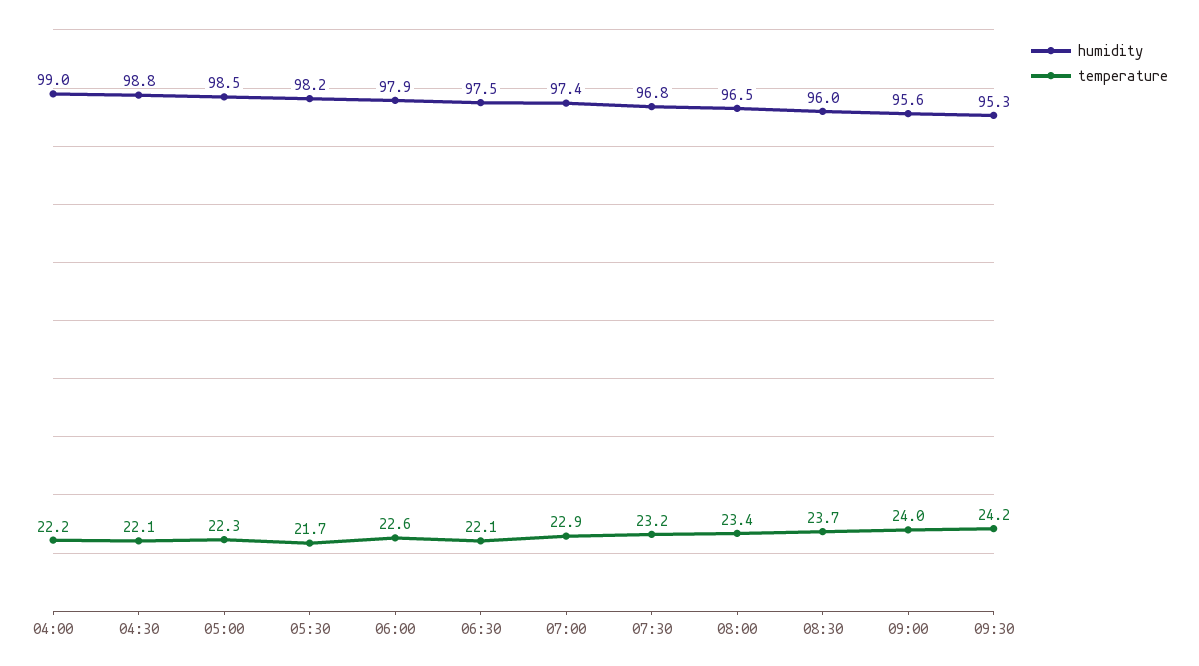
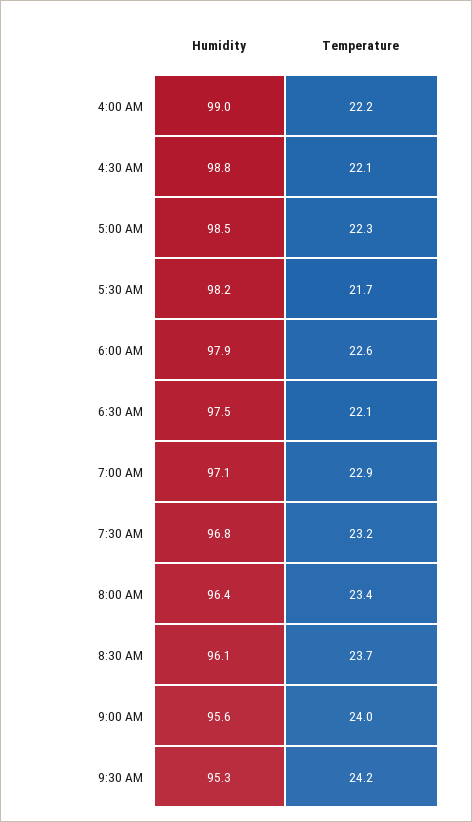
humidity, 07:00: 97.4 -> 97.1
humidity, 08:00: 96.5 -> 96.4
humidity, 08:30: 96 -> 96.1

